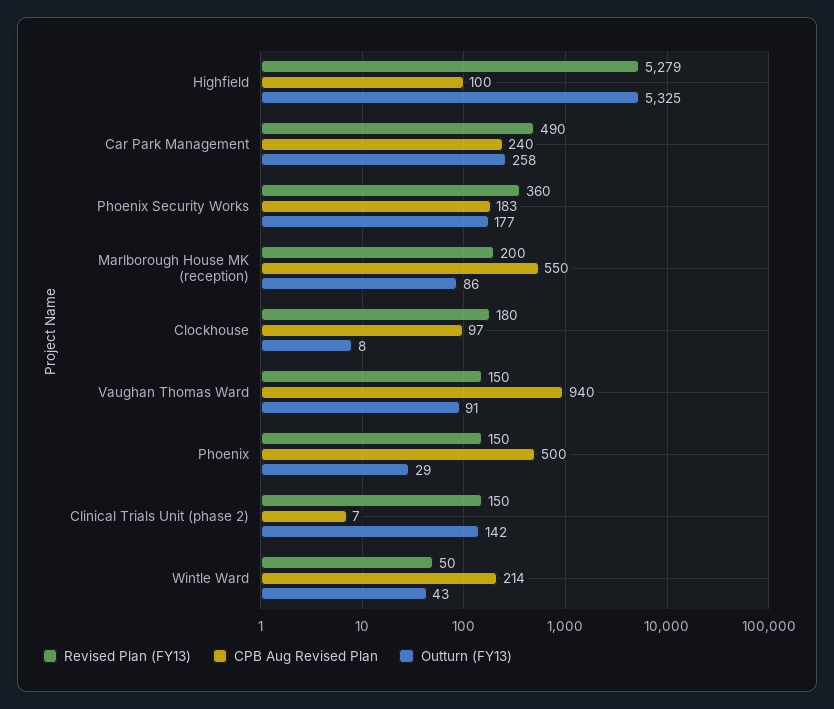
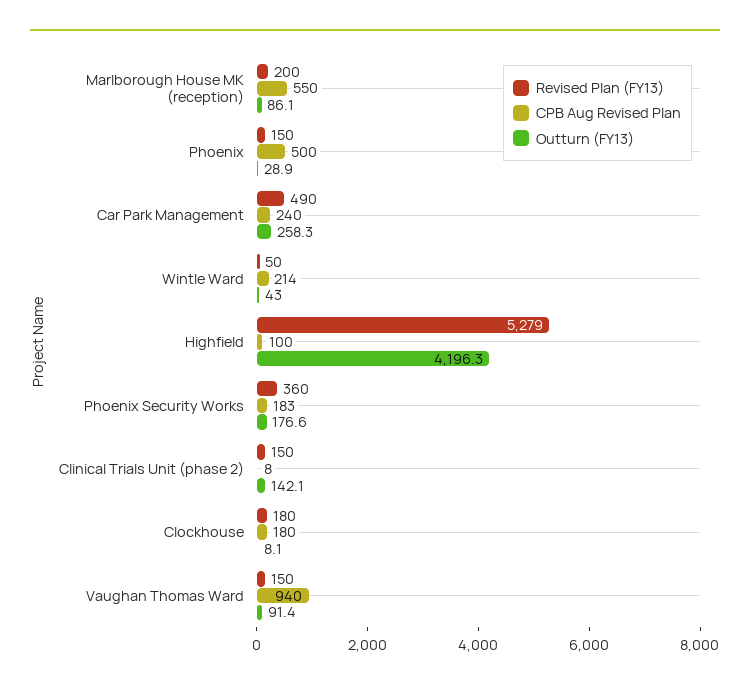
Outturn (FY13), Highfield: 5325 -> 4196.3
CPB Aug Revised Plan, Clockhouse: 97 -> 180
CPB Aug Revised Plan, Clinical Trials Unit (phase 2): 7 -> 8

